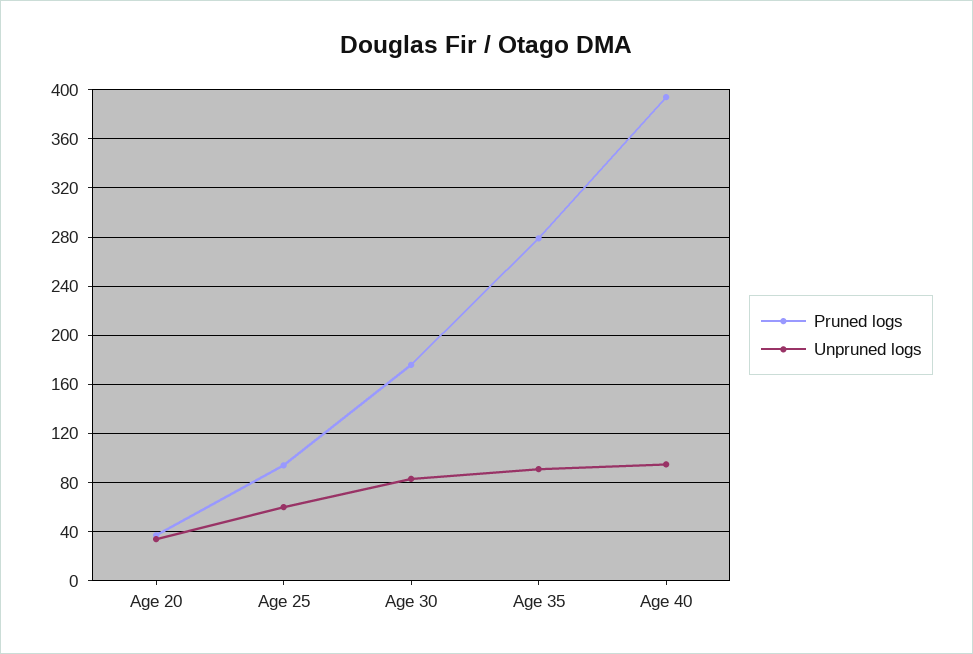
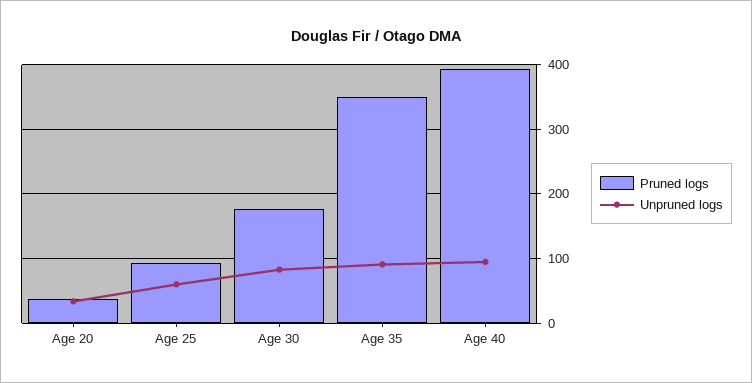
Pruned logs, Age 35: 280 -> 350

